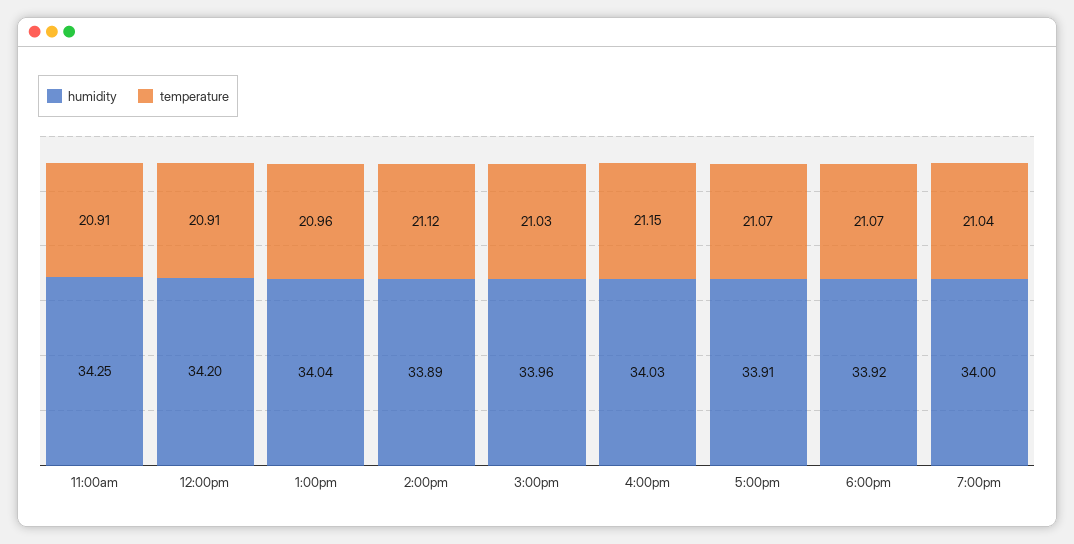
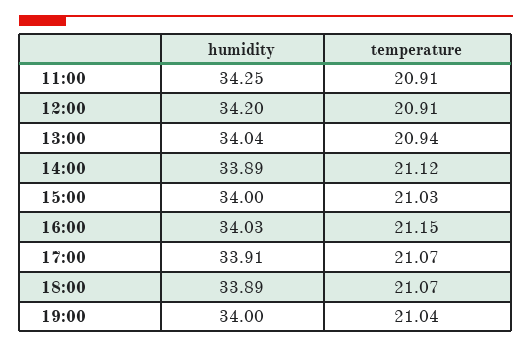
temperature, 1:00pm: 20.96 -> 20.94
humidity, 3:00pm: 33.96 -> 34
humidity, 6:00pm: 33.92 -> 33.89

